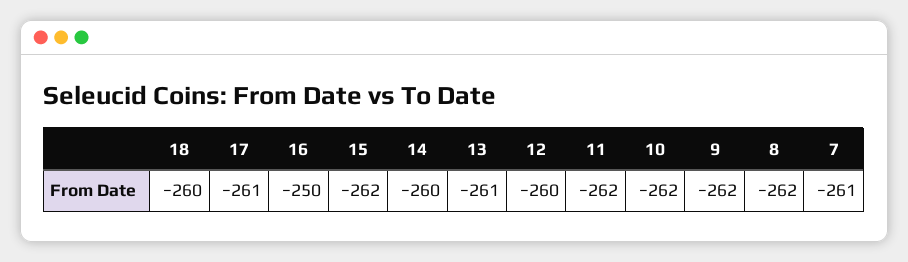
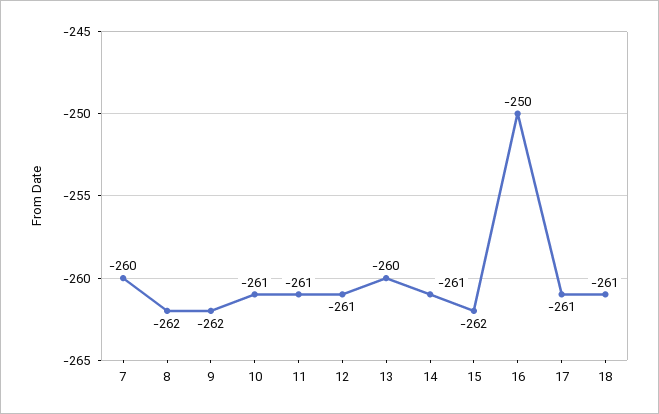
18: -260 -> -261
14: -260 -> -261
13: -261 -> -260
12: -260 -> -261
11: -262 -> -261
10: -262 -> -261
7: -261 -> -260

